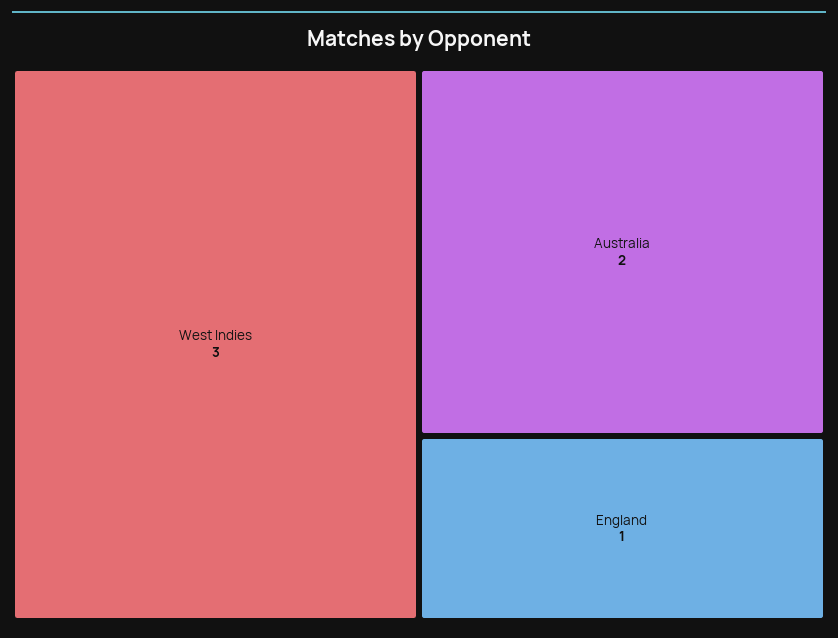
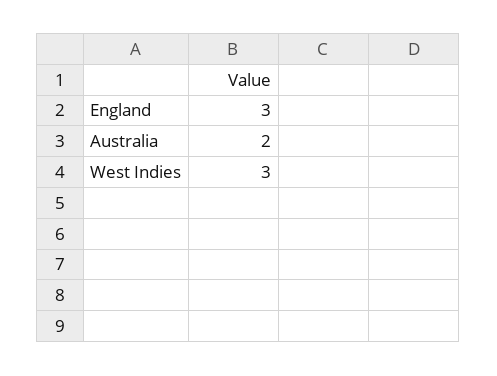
England: 1 -> 3

